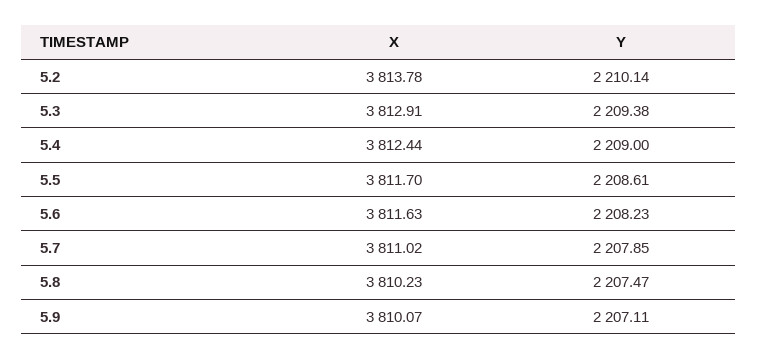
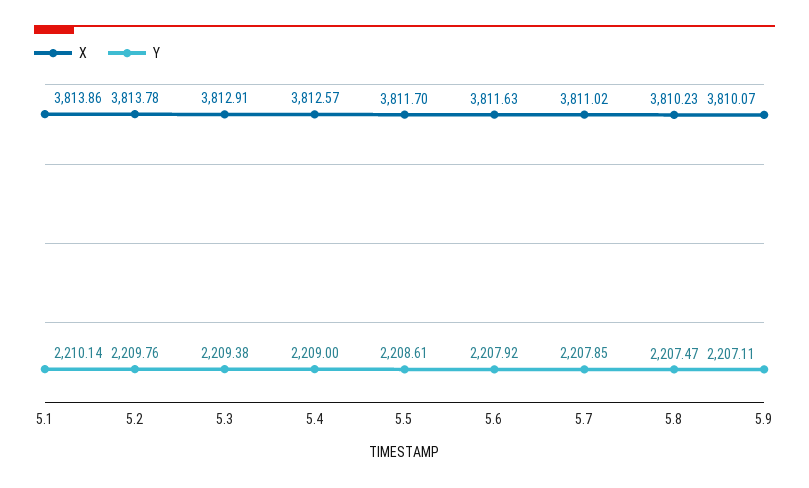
Y, 5.2: 2210.14 -> 2209.76
X, 5.4: 3812.44 -> 3812.57
Y, 5.6: 2208.23 -> 2207.92
X, 5.1: none -> 3813.86
Y, 5.1: none -> 2210.14

